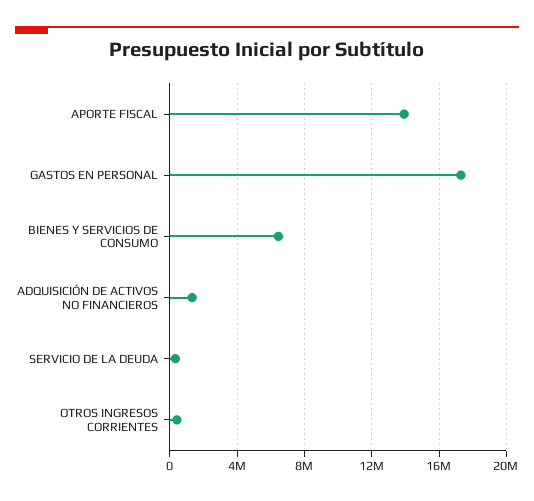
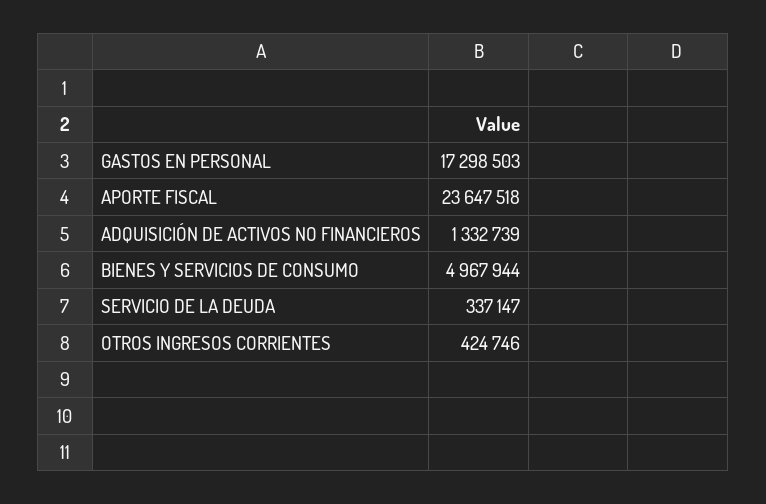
APORTE FISCAL: 14000000 -> 23647518
BIENES Y SERVICIOS DE CONSUMO: 6500000 -> 4967944

